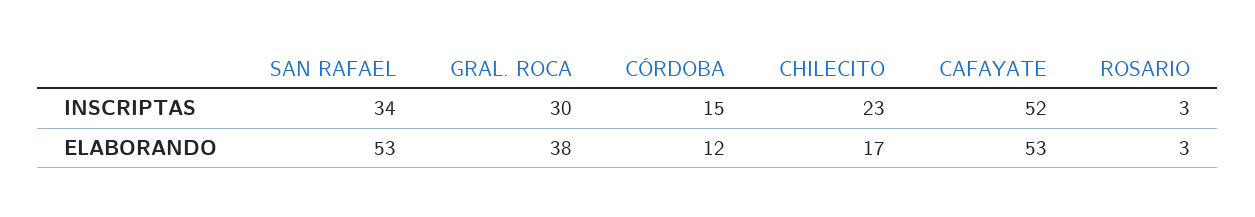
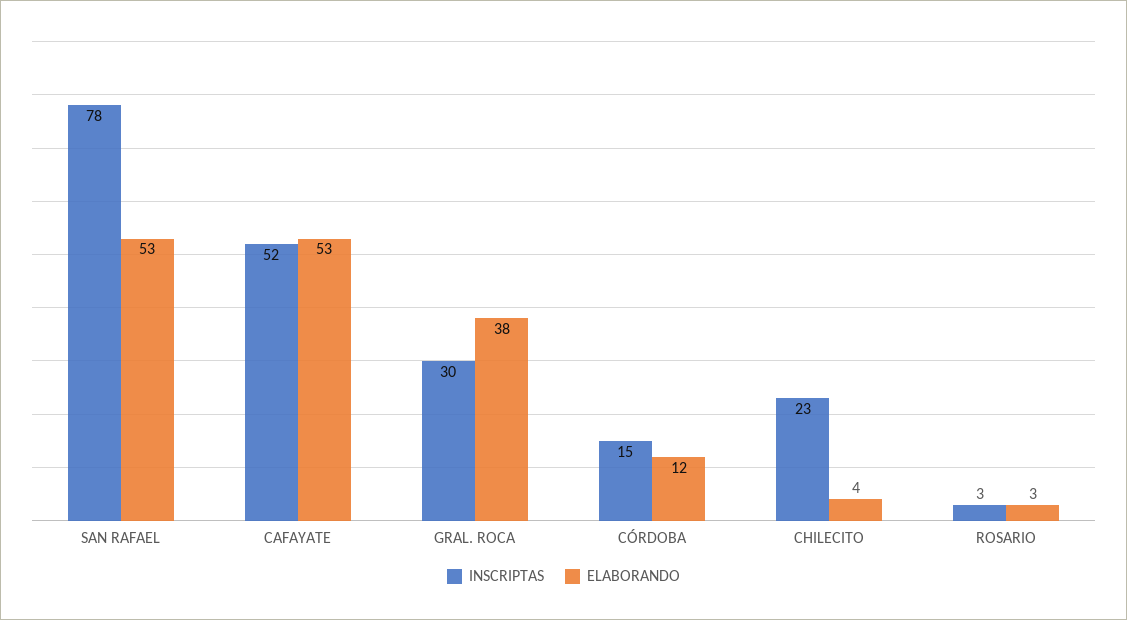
INSCRIPTAS, SAN RAFAEL: 34 -> 78
ELABORANDO, CHILECITO: 17 -> 4

